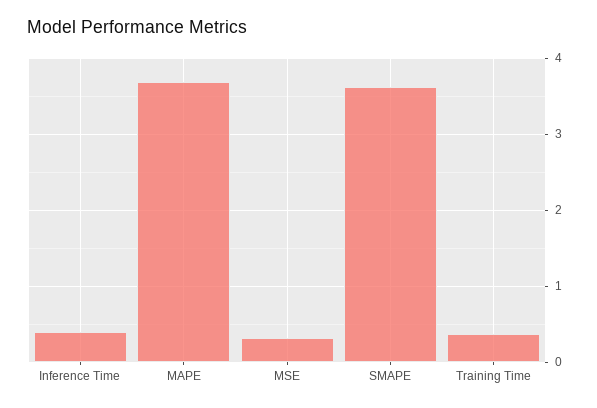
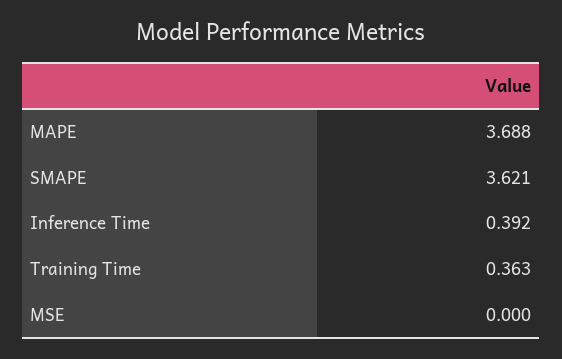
MSE: 0.3 -> 0

